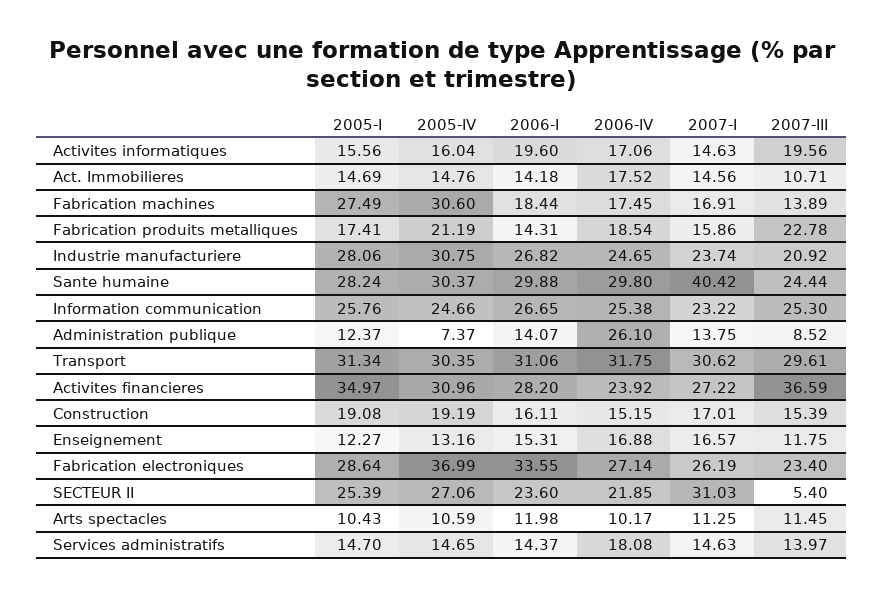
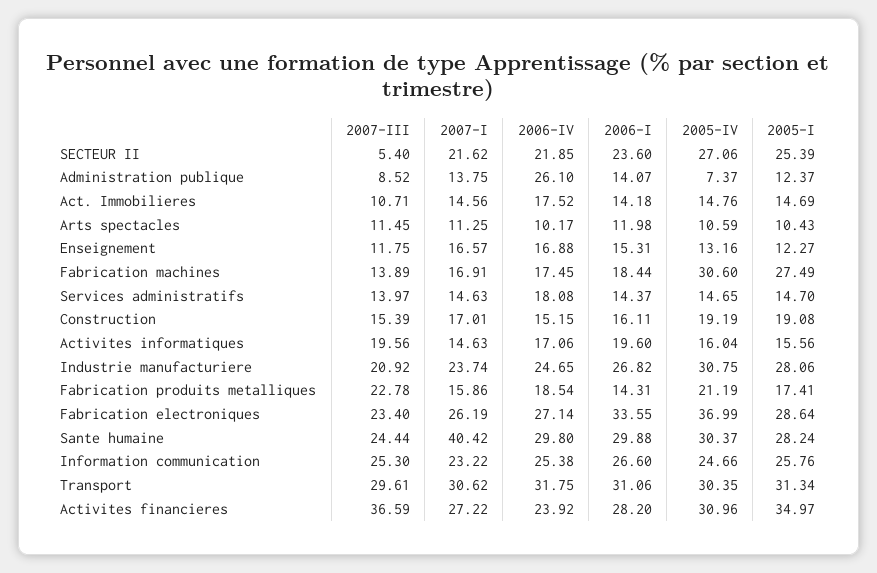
2006-I, Information communication: 26.65 -> 26.6
2007-I, SECTEUR II: 31.03 -> 21.62

